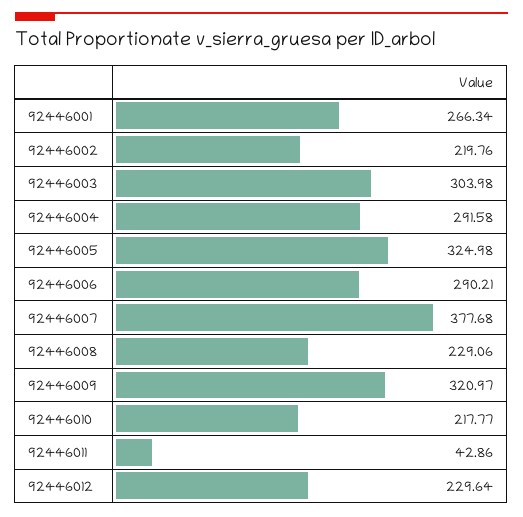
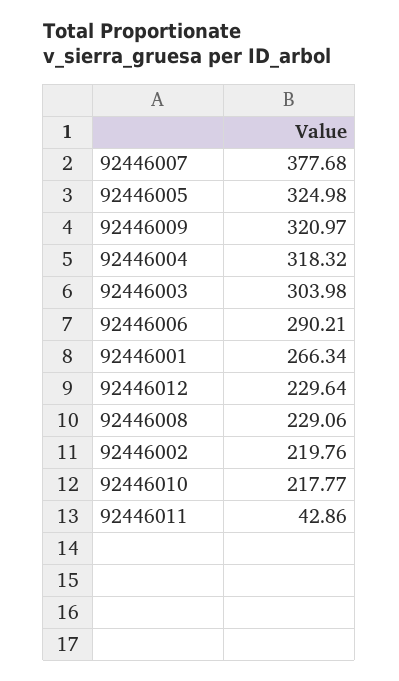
92446004: 291.58 -> 318.32

